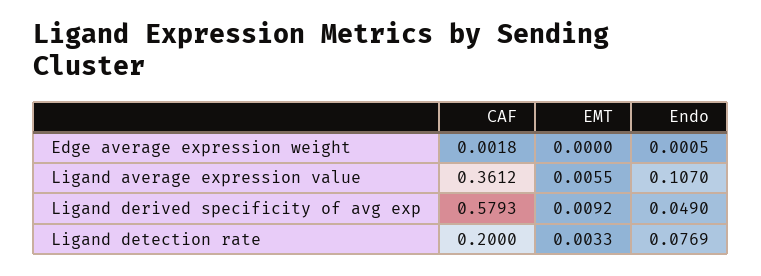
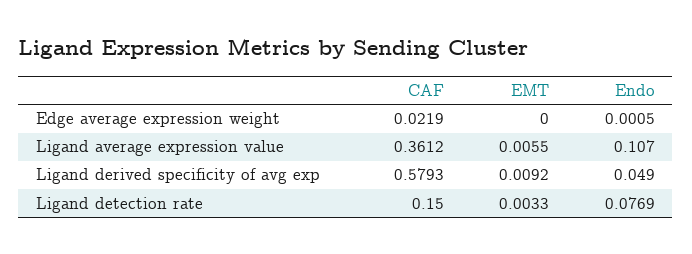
CAF, Edge average expression weight: 0.0018 -> 0.0219
CAF, Ligand detection rate: 0.2 -> 0.15

